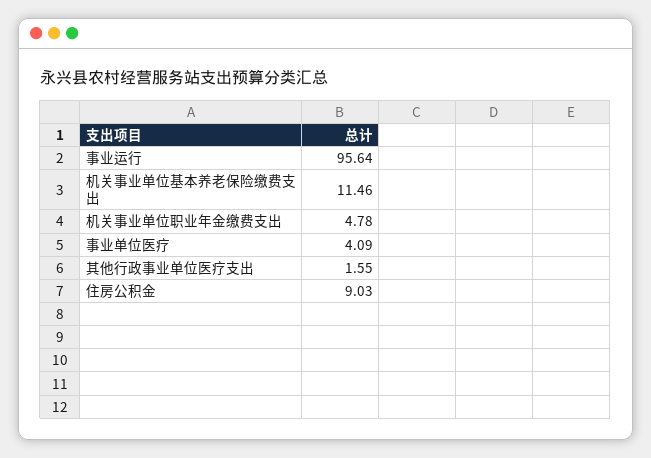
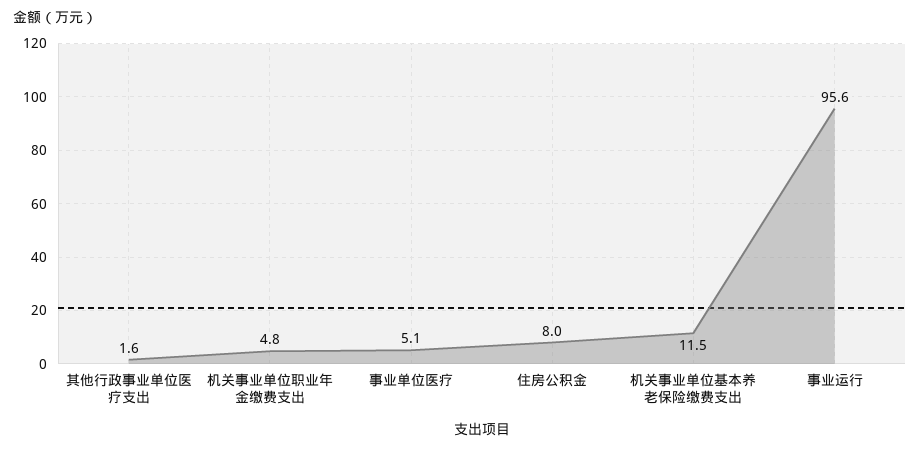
事业单位医疗: 4.09 -> 5.1
住房公积金: 9.03 -> 8

